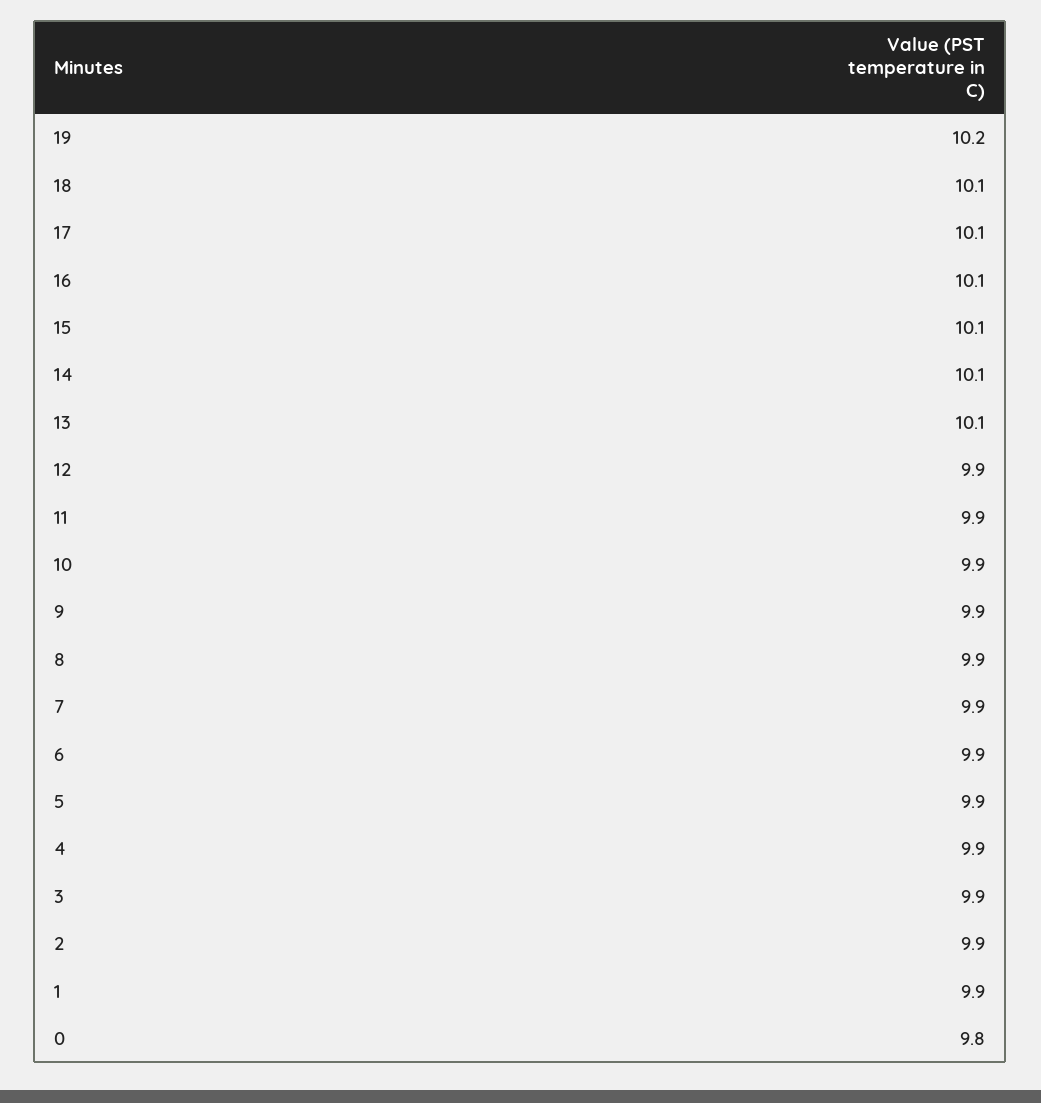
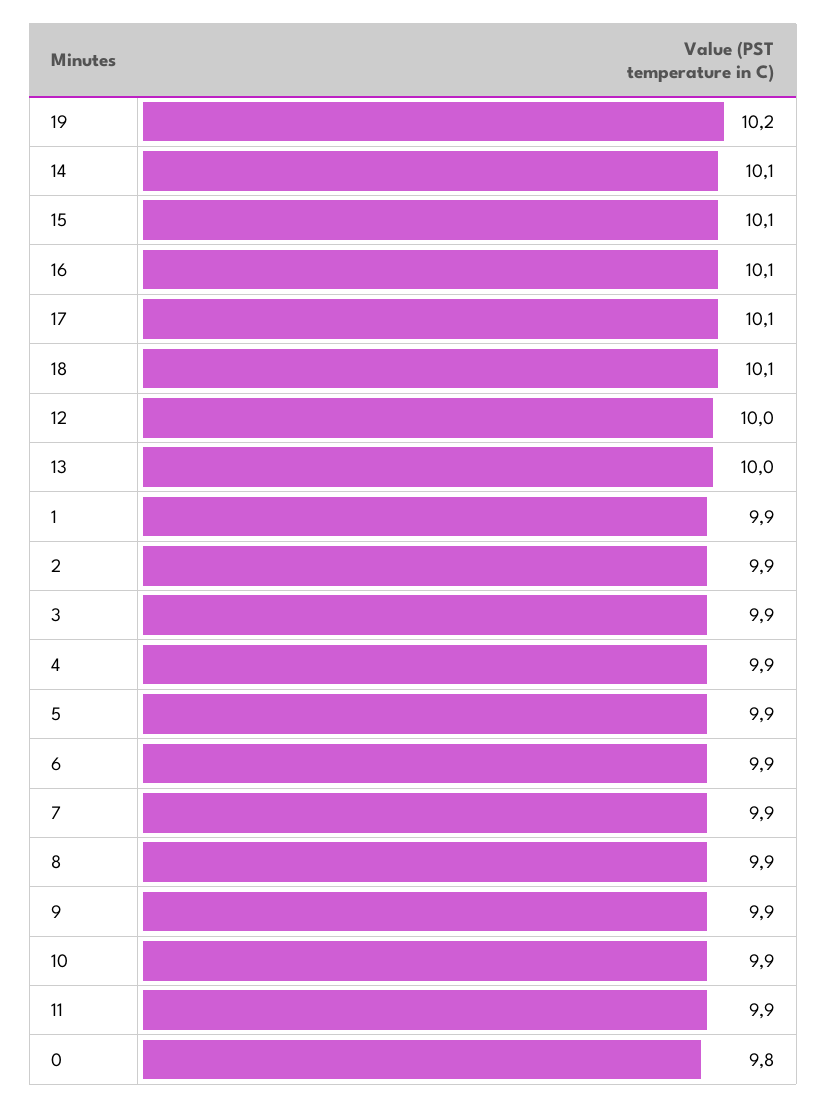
13: 10.1 -> 10
12: 9.9 -> 10

